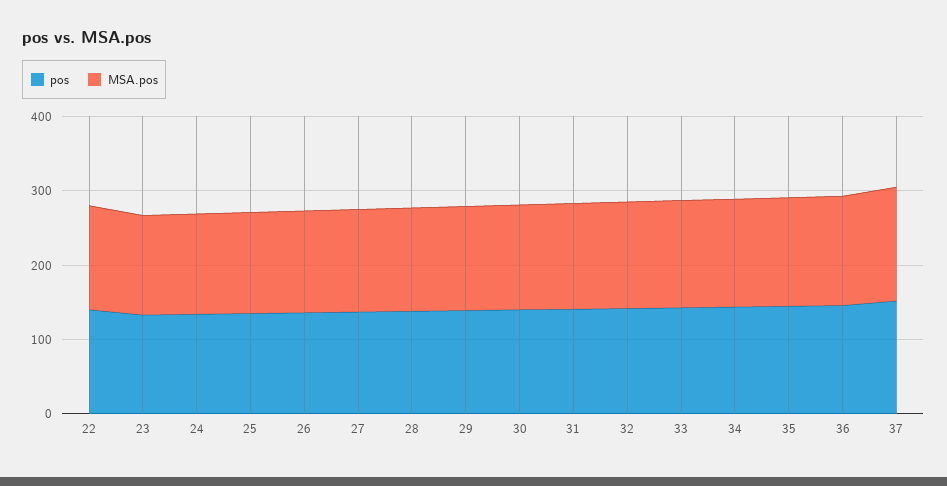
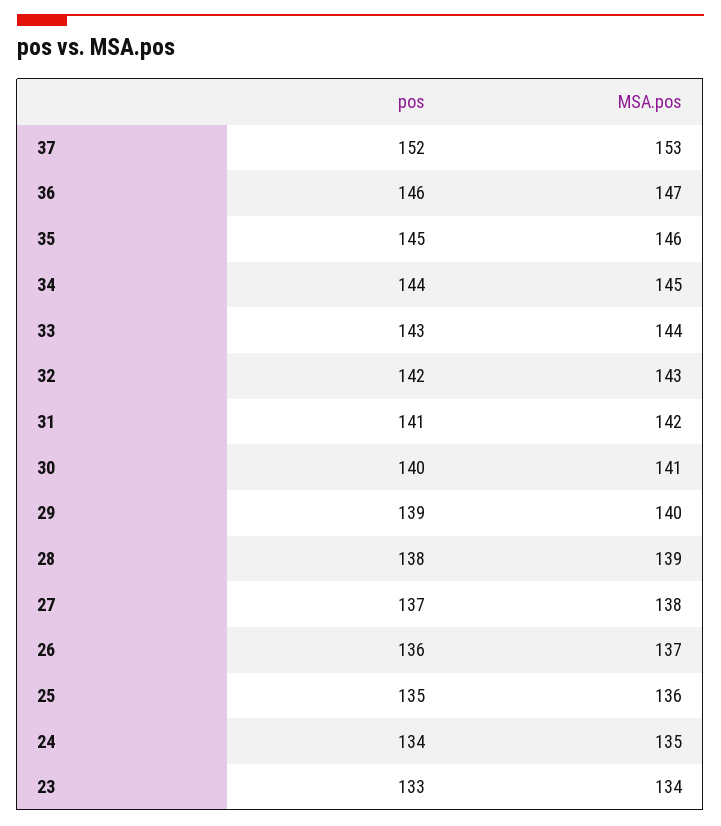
pos, 22: 140 -> none
MSA.pos, 22: 140 -> none

